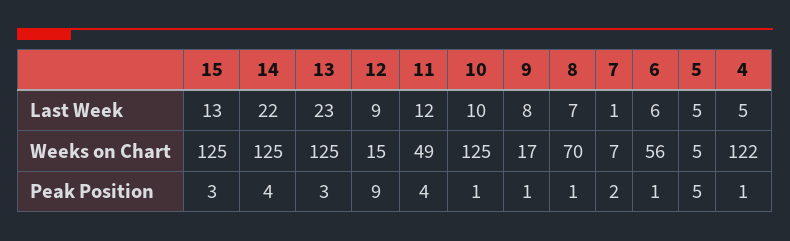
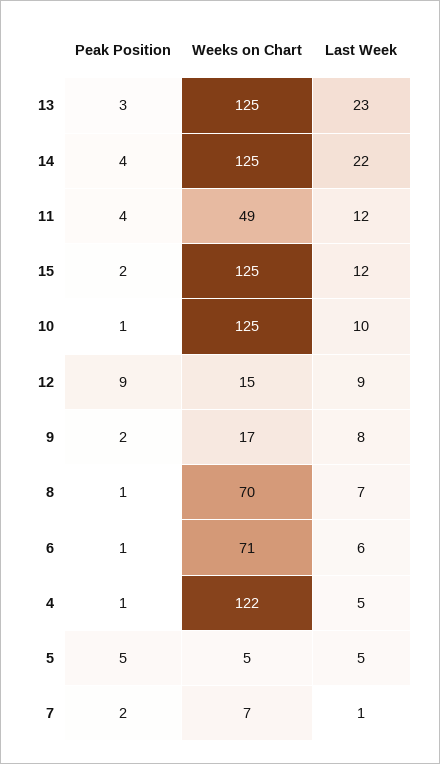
15, Last Week: 13 -> 12
6, Weeks on Chart: 56 -> 71
15, Peak Position: 3 -> 2
9, Peak Position: 1 -> 2

